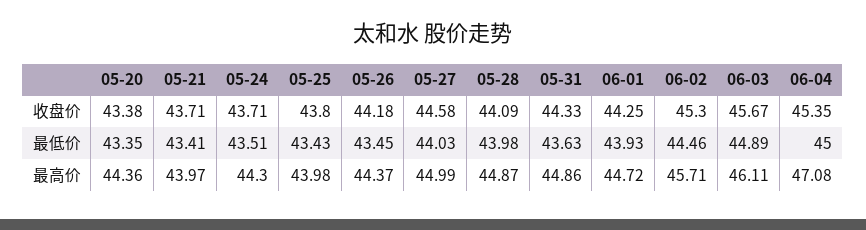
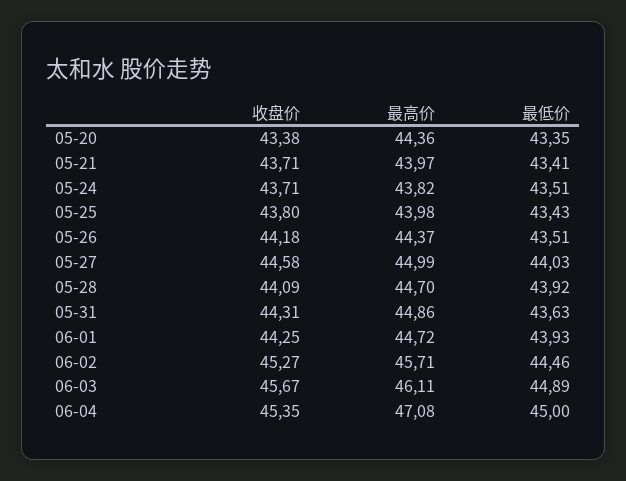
05-31, 收盘价: 44.33 -> 44.31
06-02, 收盘价: 45.3 -> 45.27
05-26, 最低价: 43.45 -> 43.51
05-28, 最低价: 43.98 -> 43.92
05-24, 最高价: 44.3 -> 43.82
05-28, 最高价: 44.87 -> 44.7

